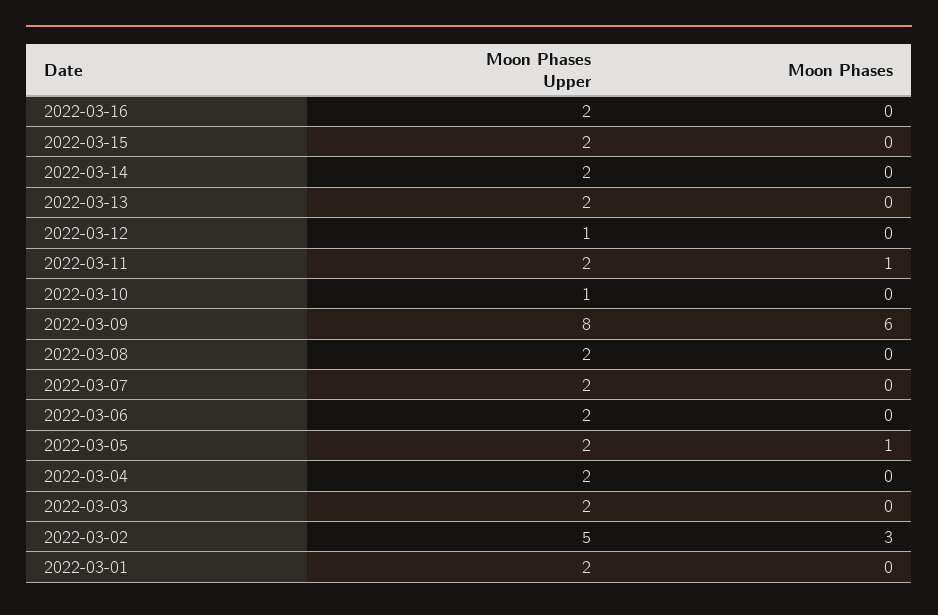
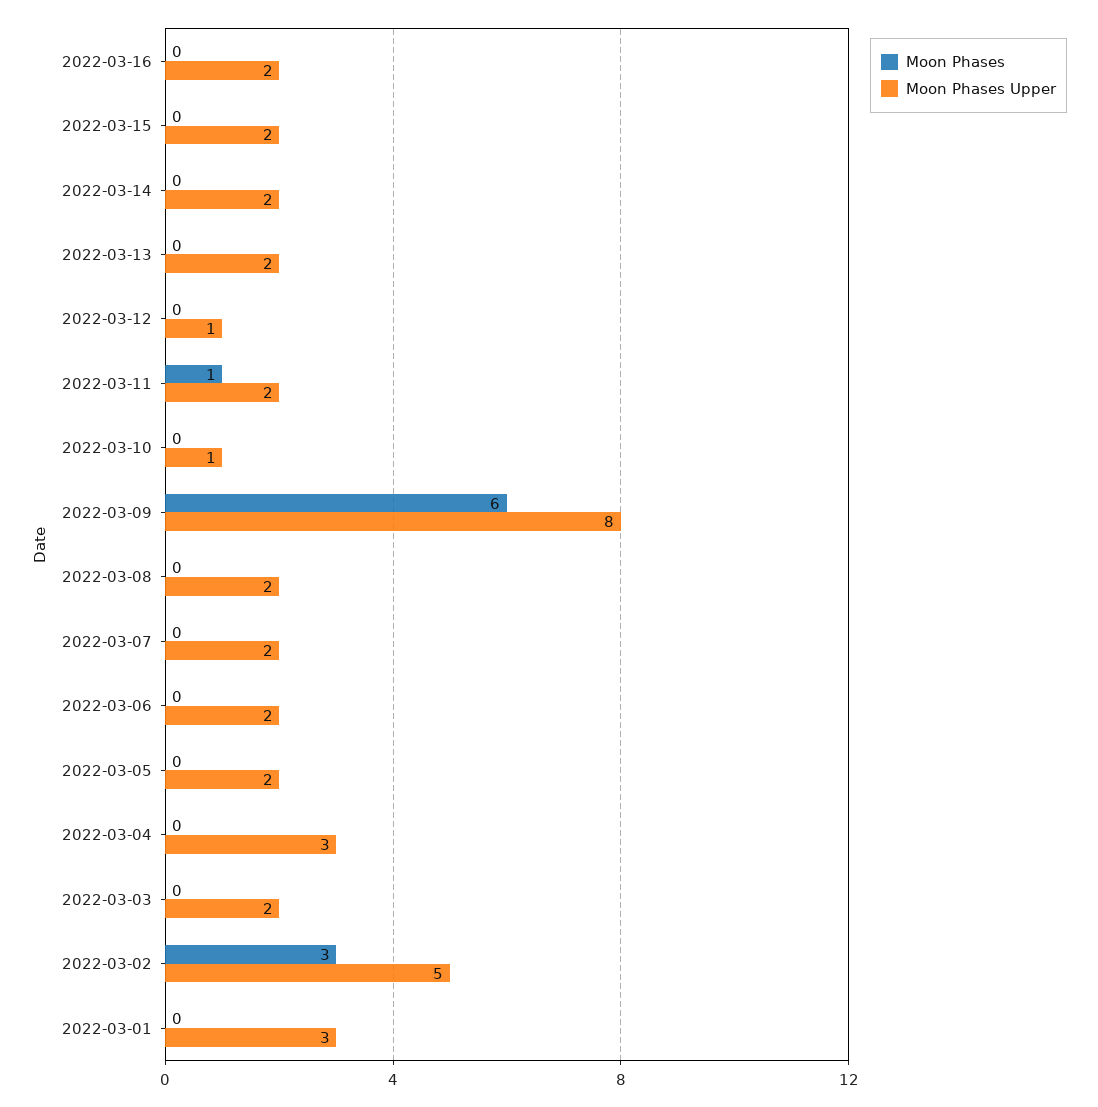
Moon Phases, 2022-03-05: 1 -> 0
Moon Phases Upper, 2022-03-04: 2 -> 3
Moon Phases Upper, 2022-03-01: 2 -> 3

